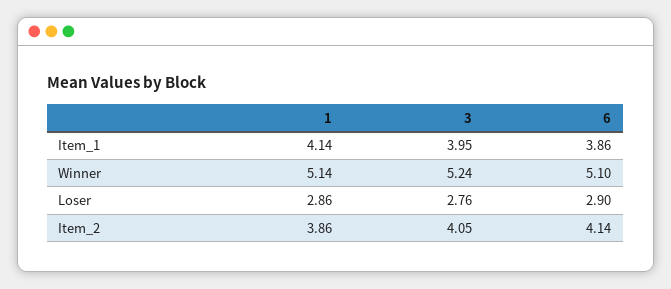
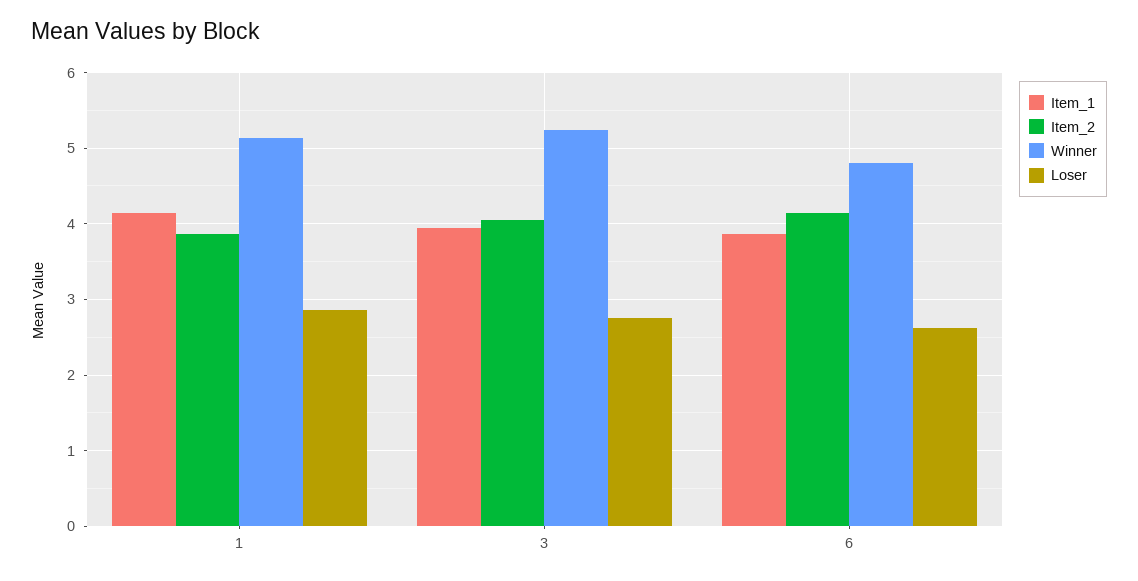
Winner, 6: 5.1 -> 4.8
Loser, 6: 2.9 -> 2.6

